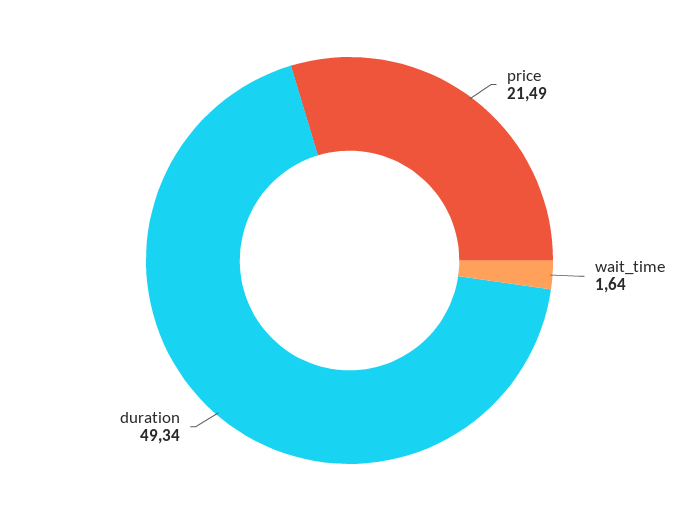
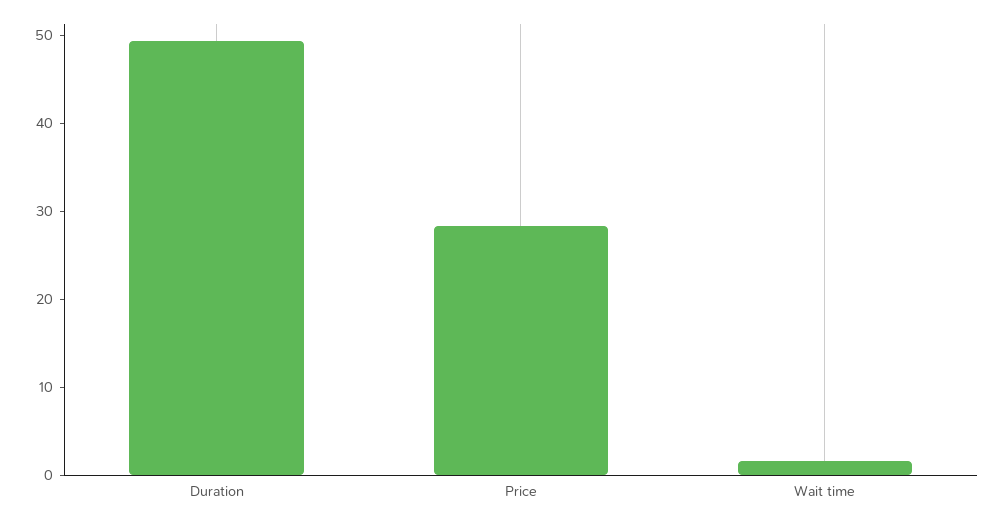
price: 21.49 -> 28

